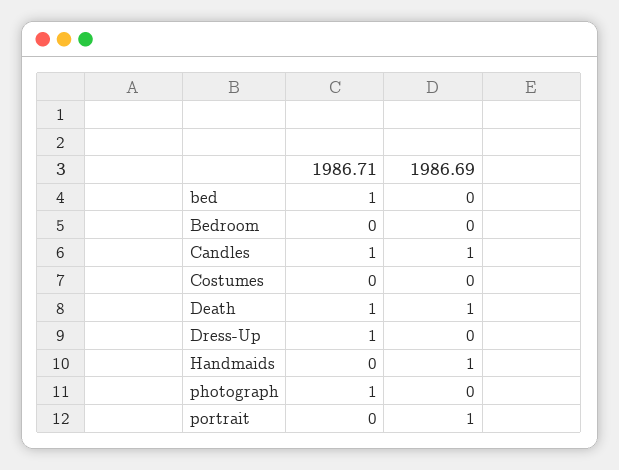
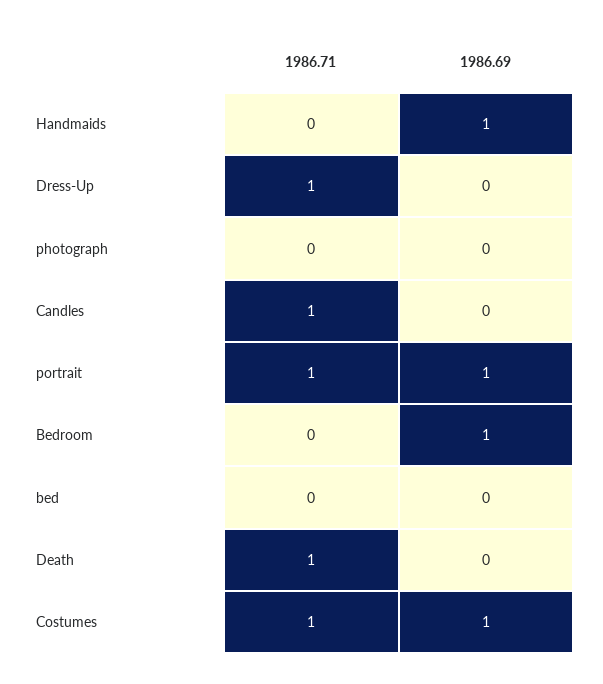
1986.71, bed: 1 -> 0
1986.69, Bedroom: 0 -> 1
1986.69, Candles: 1 -> 0
1986.71, Costumes: 0 -> 1
1986.69, Costumes: 0 -> 1
1986.69, Death: 1 -> 0
1986.71, photograph: 1 -> 0
1986.71, portrait: 0 -> 1

